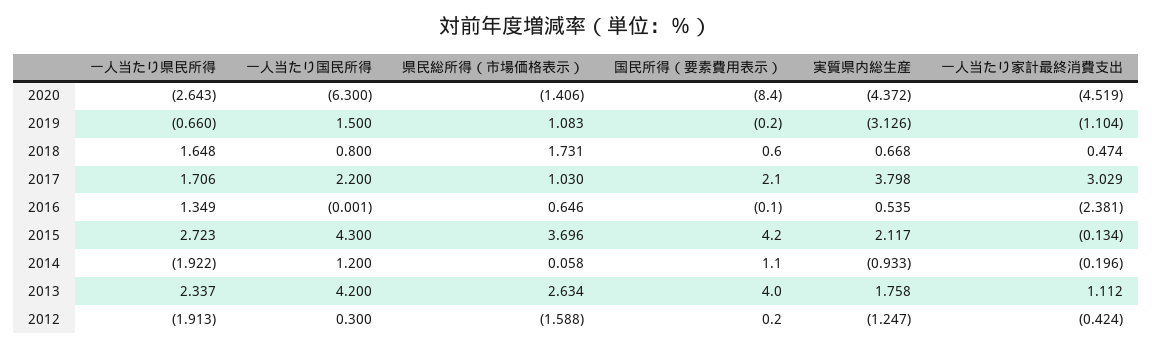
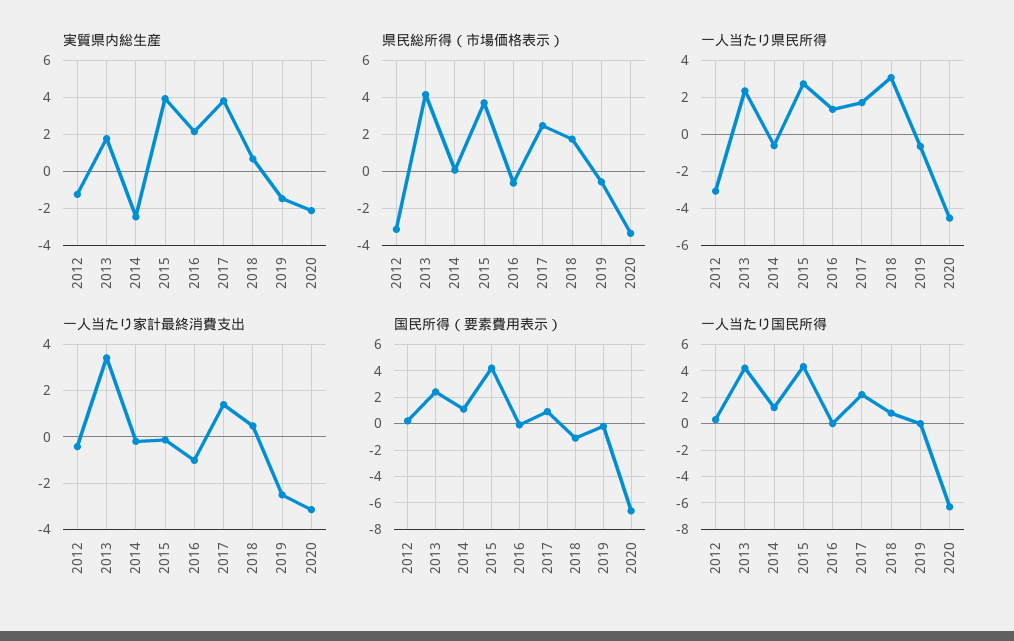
一人当たり県民所得, 2020: -2.643 -> -4.5
県民総所得（市場価格表示）, 2020: -1.406 -> -3.5
国民所得（要素費用表示）, 2020: -8.4 -> -6.5
実質県内総生産, 2020: -4.372 -> -2
一人当たり家計最終消費支出, 2020: -4.519 -> -3
一人当たり国民所得, 2019: 1.5 -> 0
県民総所得（市場価格表示）, 2019: 1.083 -> -0.5
実質県内総生産, 2019: -3.126 -> -1.5
一人当たり家計最終消費支出, 2019: -1.104 -> -2.5
一人当たり県民所得, 2018: 1.648 -> 3
国民所得（要素費用表示）, 2018: 0.6 -> -1
県民総所得（市場価格表示）, 2017: 1.03 -> 2.5
国民所得（要素費用表示）, 2017: 2.1 -> 1
一人当たり家計最終消費支出, 2017: 3.029 -> 1.5
県民総所得（市場価格表示）, 2016: 0.646 -> -0.5
実質県内総生産, 2016: 0.535 -> 2
一人当たり家計最終消費支出, 2016: -2.381 -> -1
実質県内総生産, 2015: 2.117 -> 4
一人当たり県民所得, 2014: -1.922 -> -0.5
実質県内総生産, 2014: -0.933 -> -2.5
県民総所得（市場価格表示）, 2013: 2.634 -> 4
国民所得（要素費用表示）, 2013: 4 -> 2.5
一人当たり家計最終消費支出, 2013: 1.112 -> 3.5
一人当たり県民所得, 2012: -1.913 -> -3
県民総所得（市場価格表示）, 2012: -1.588 -> -3

